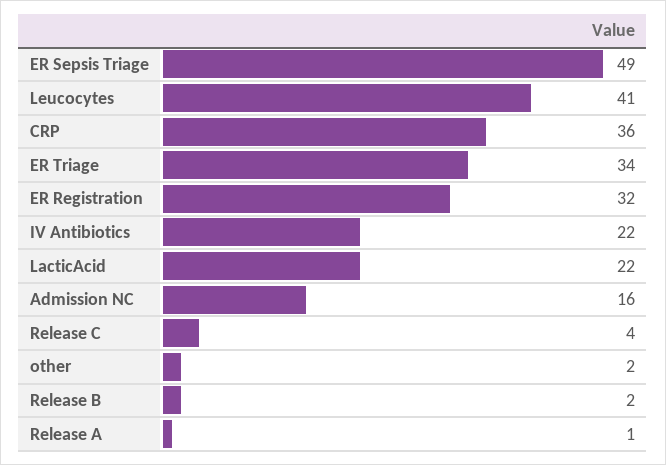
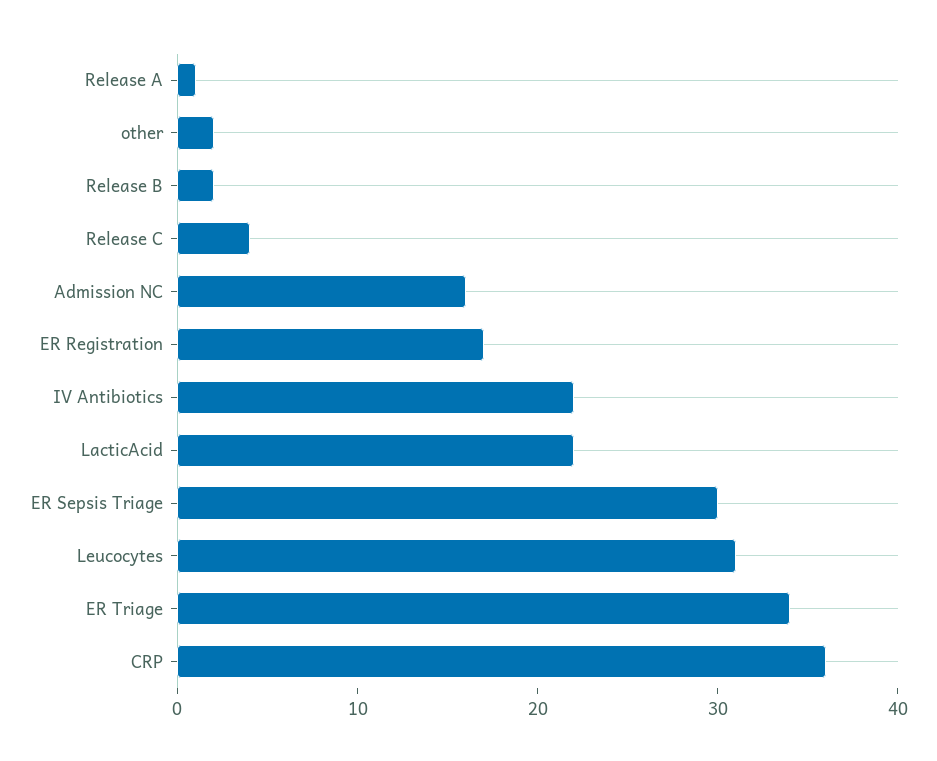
ER Sepsis Triage: 49 -> 30
Leucocytes: 41 -> 31
ER Registration: 32 -> 17

